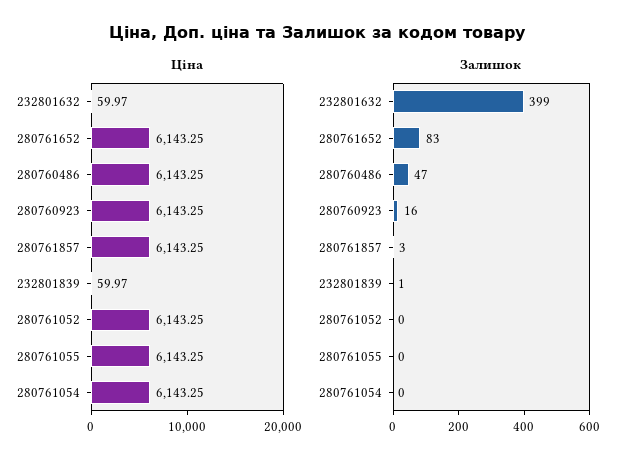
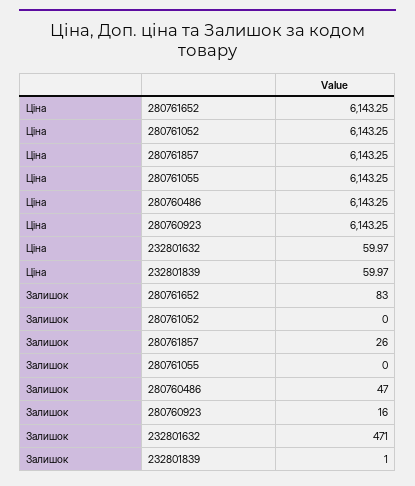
Ціна, 280761054: 6143.25 -> none
Залишок, 232801632: 399 -> 471
Залишок, 280761857: 3 -> 26
Залишок, 280761054: 0 -> none

